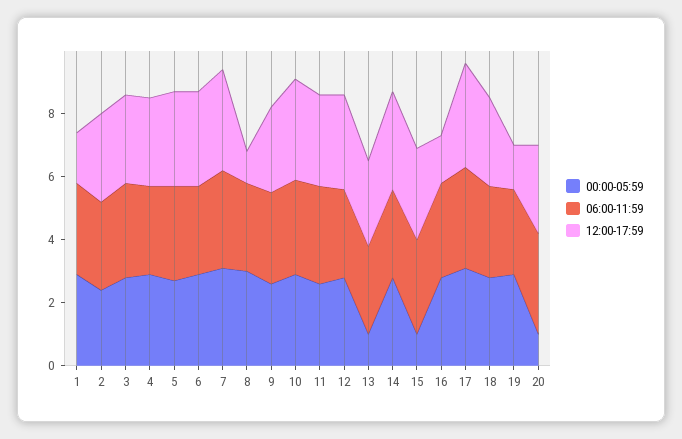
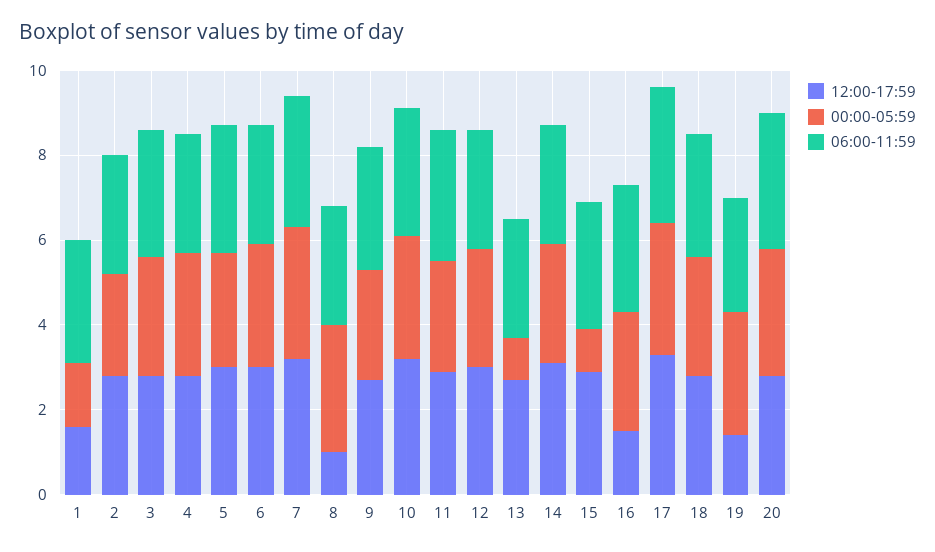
00:00-05:59, 1: 3 -> 1.5
00:00-05:59, 20: 1 -> 3

